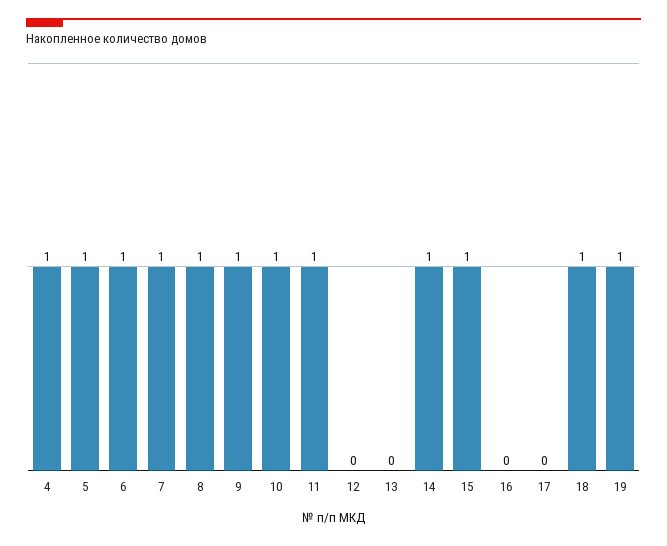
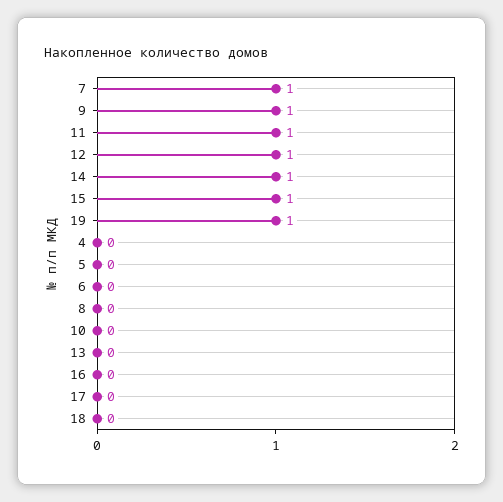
4: 1 -> 0
5: 1 -> 0
6: 1 -> 0
8: 1 -> 0
10: 1 -> 0
12: 0 -> 1
18: 1 -> 0

